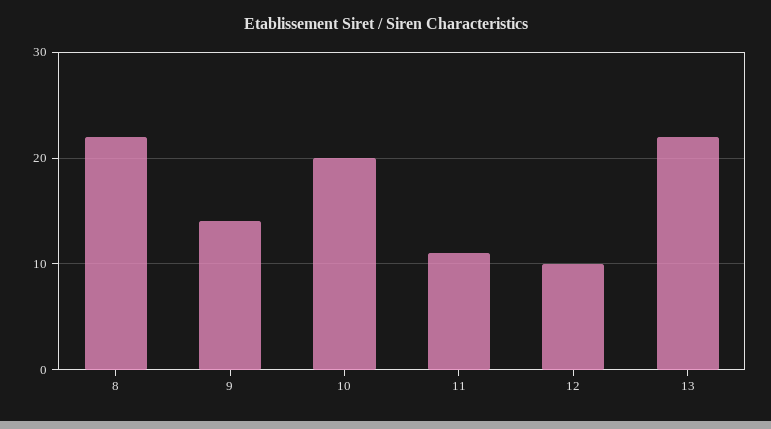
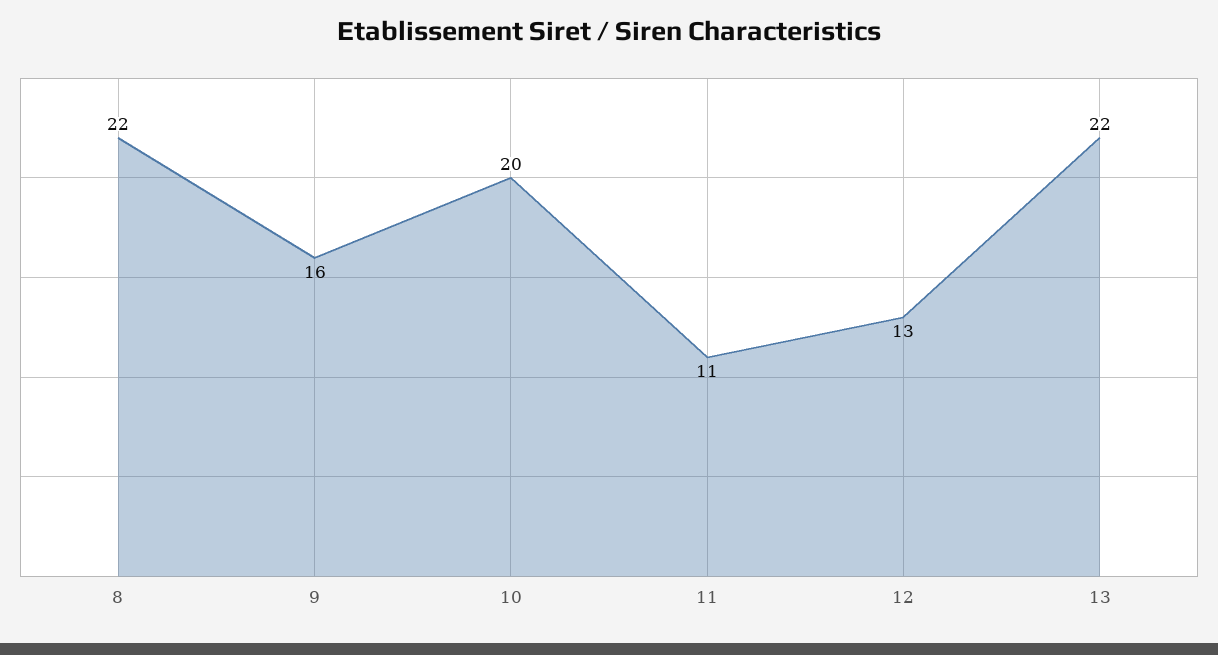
9: 14 -> 16
12: 10 -> 13

